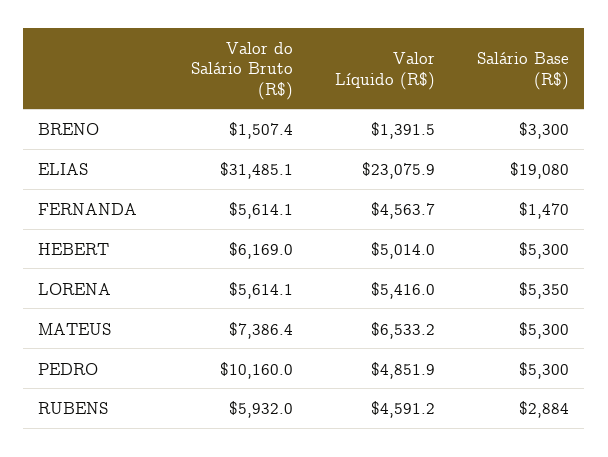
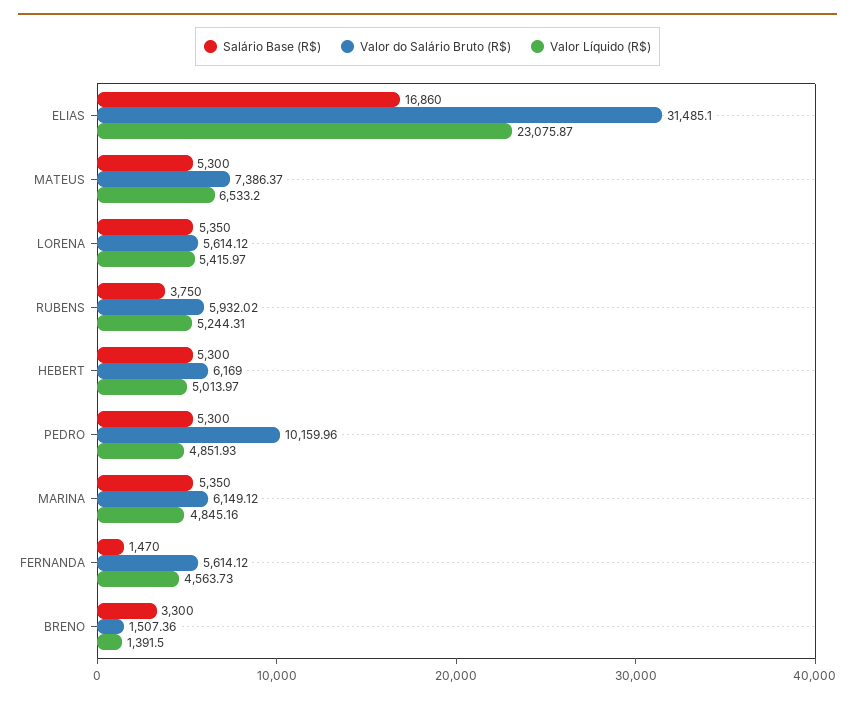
Salário Base (R$), ELIAS: 19080 -> 16860
Valor Líquido (R$), RUBENS: 4591.2 -> 5244.31
Salário Base (R$), RUBENS: 2884 -> 3750
Salário Base (R$), MARINA: none -> 5350
Valor do Salário Bruto (R$), MARINA: none -> 6149.12
Valor Líquido (R$), MARINA: none -> 4845.16

